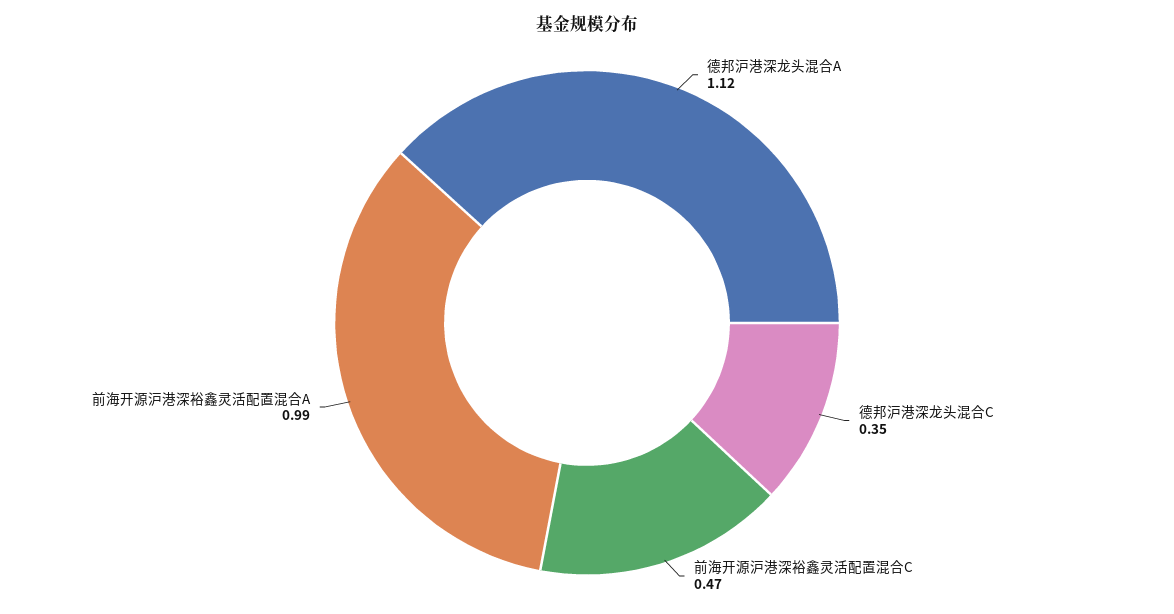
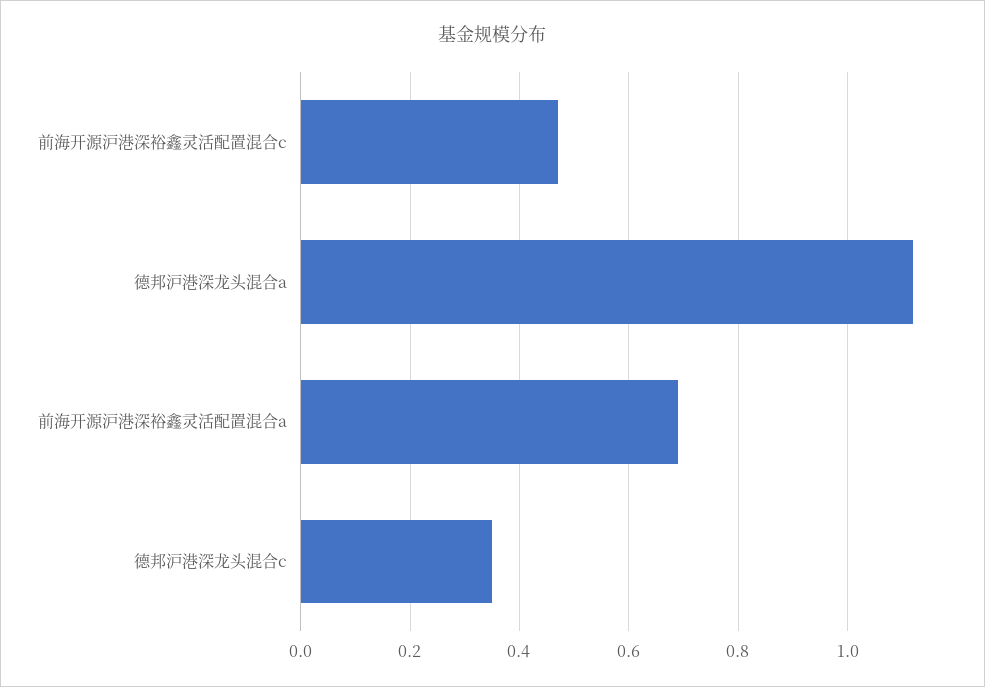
前海开源沪港深裕鑫灵活配置混合A: 0.99 -> 0.7

